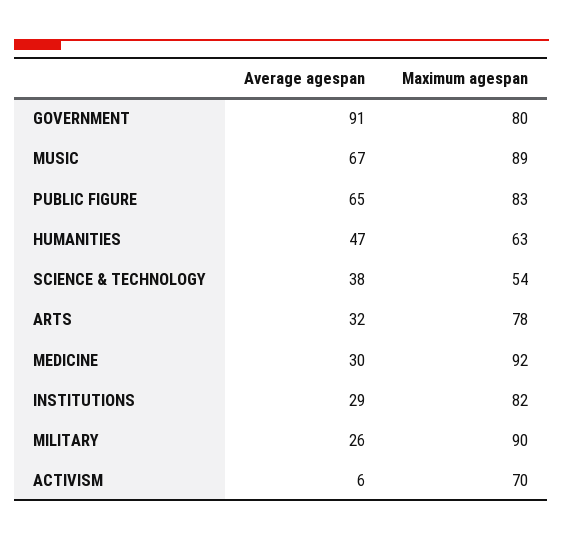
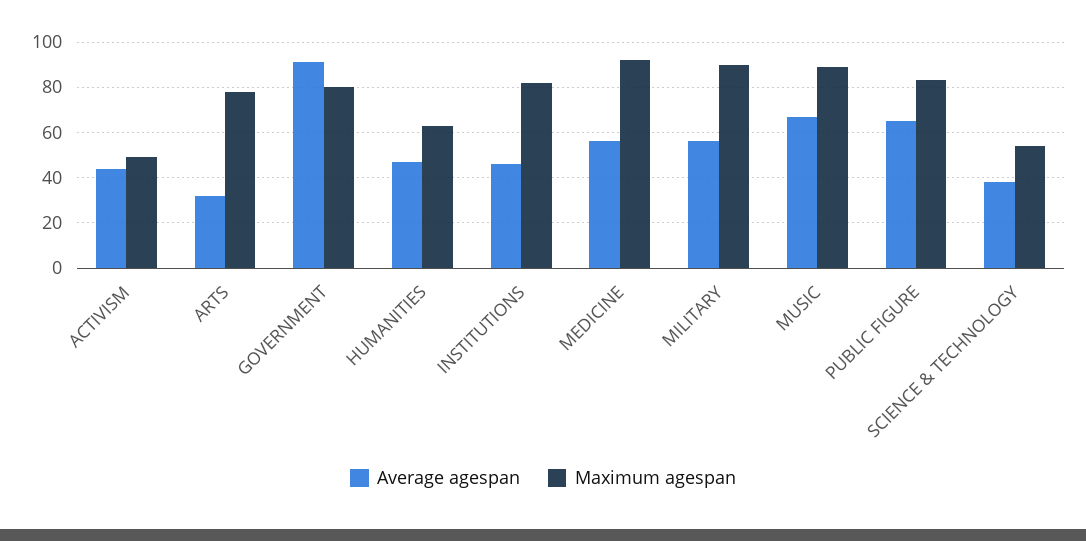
Average agespan, MEDICINE: 30 -> 55
Average agespan, INSTITUTIONS: 29 -> 45
Average agespan, MILITARY: 26 -> 55
Average agespan, ACTIVISM: 6 -> 45
Maximum agespan, ACTIVISM: 70 -> 50

